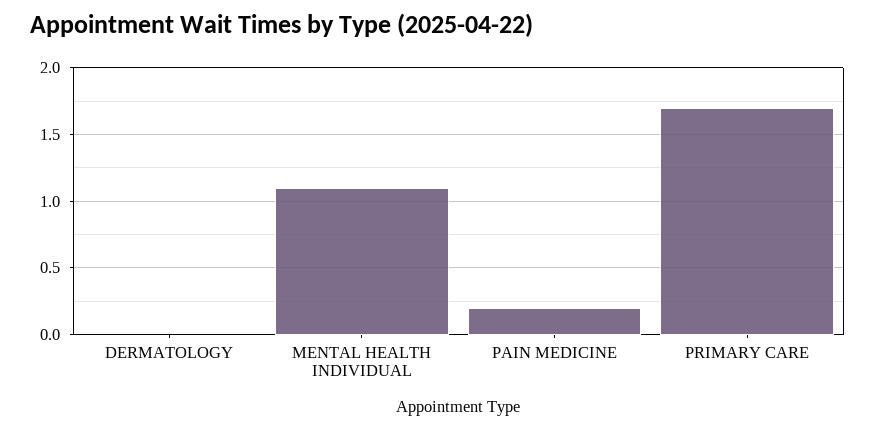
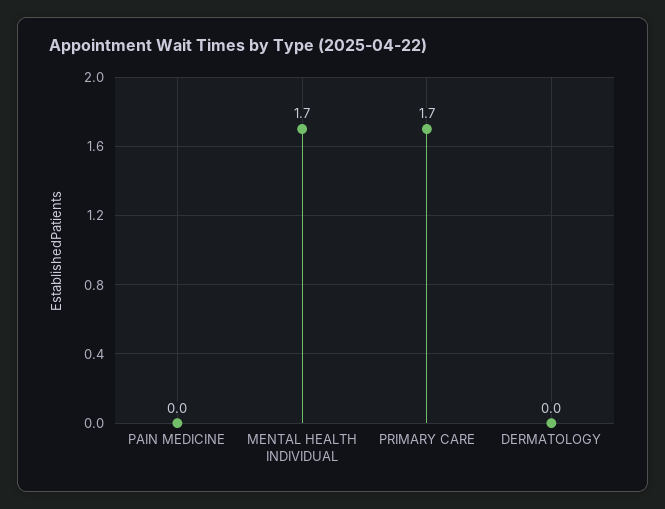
MENTAL HEALTH INDIVIDUAL: 1.1 -> 1.7
PAIN MEDICINE: 0.2 -> 0

